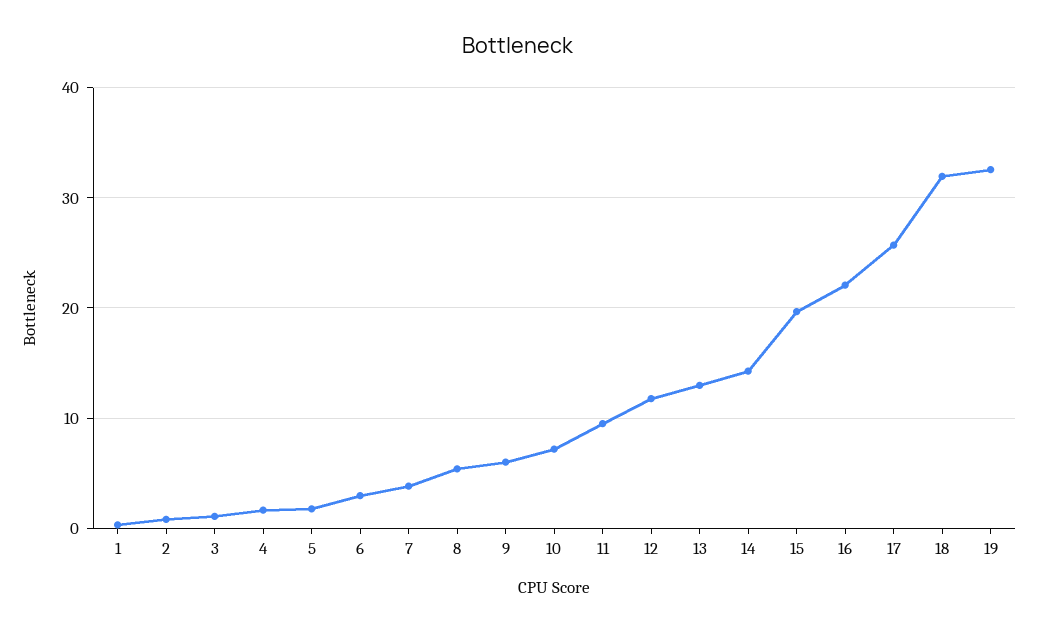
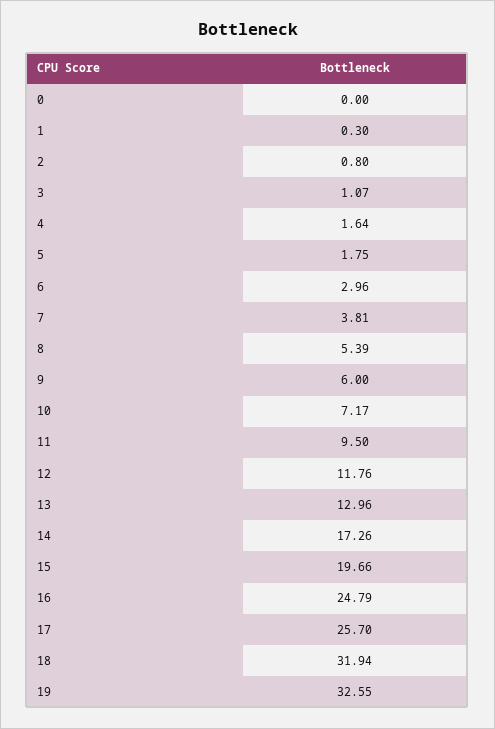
14: 14 -> 17.26
16: 22 -> 24.79
0: none -> 0

